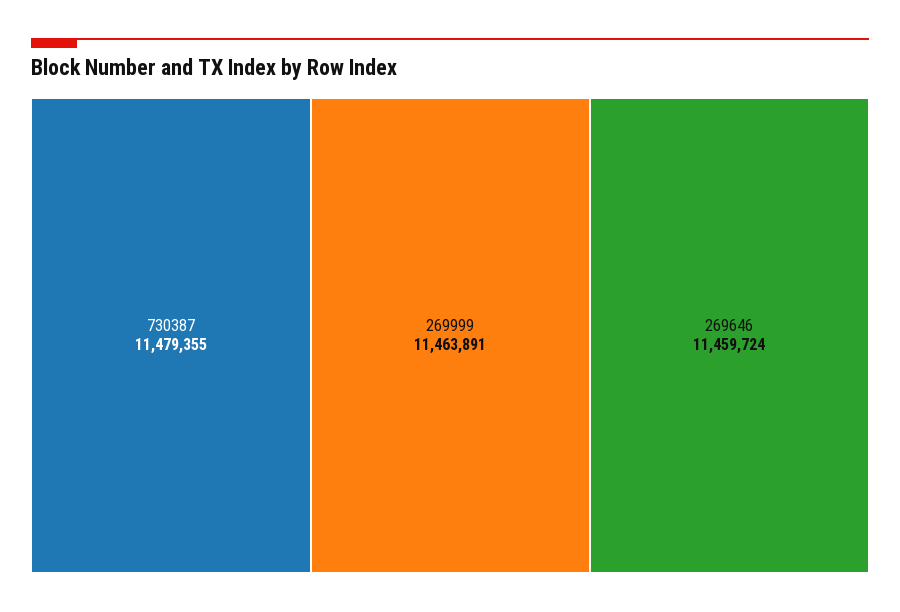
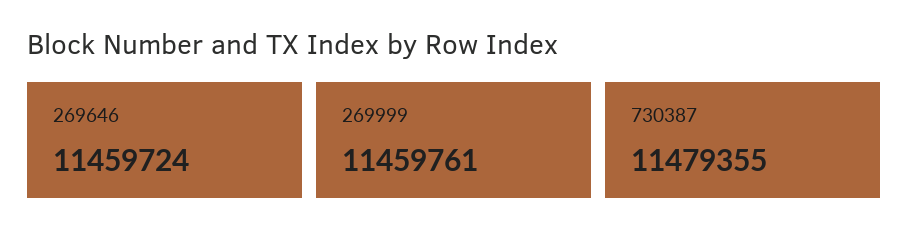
269999: 11463891 -> 11459761

